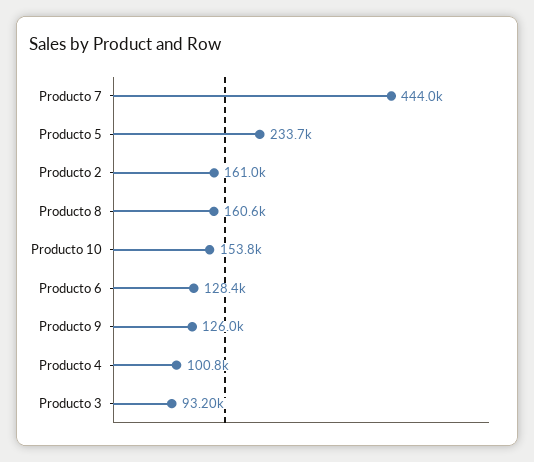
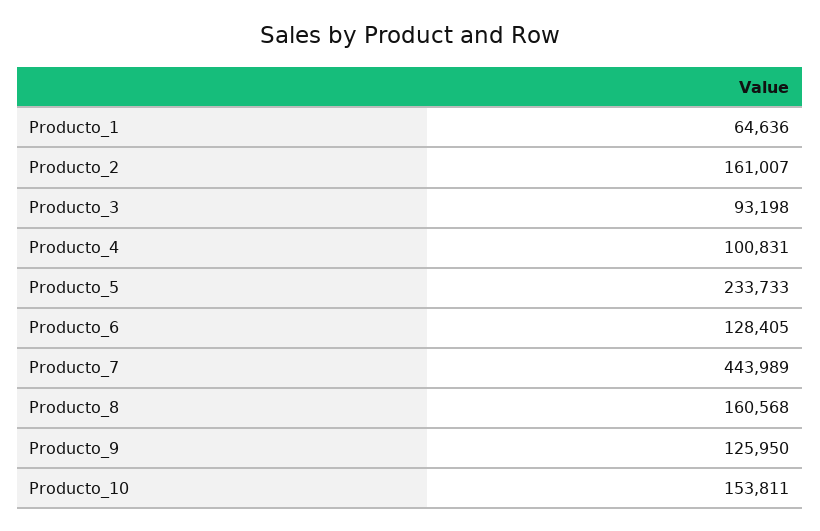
Producto_1: none -> 64636

